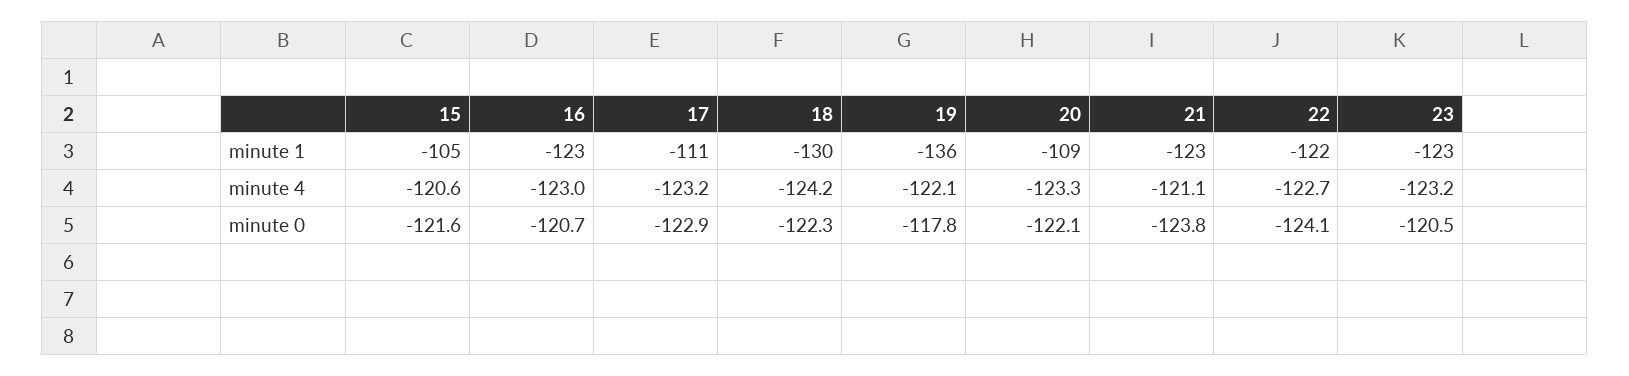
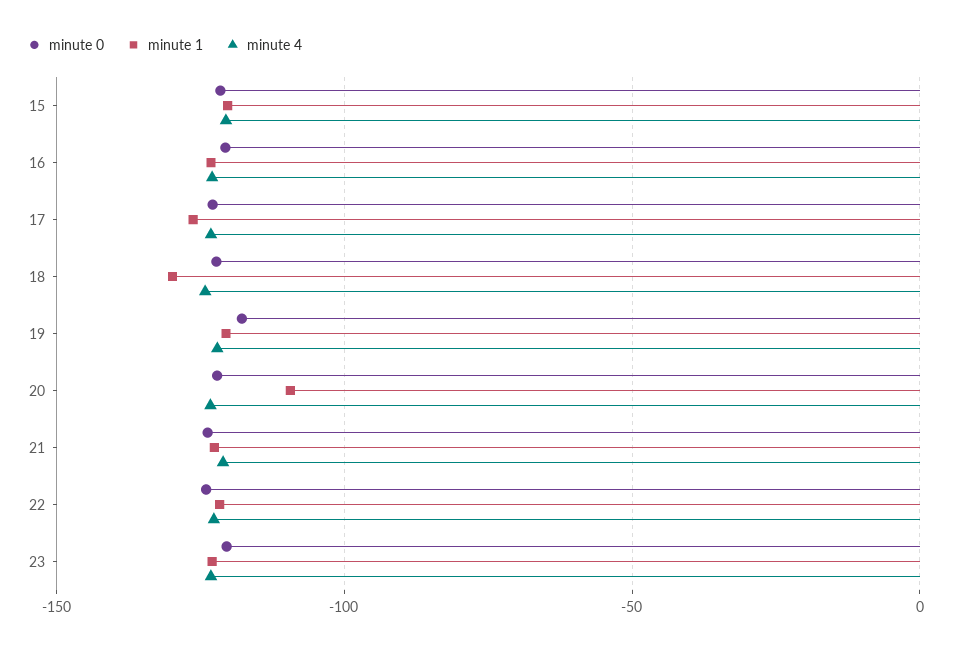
minute 1, 15: -105 -> -120
minute 1, 17: -111 -> -125
minute 1, 19: -136 -> -120

